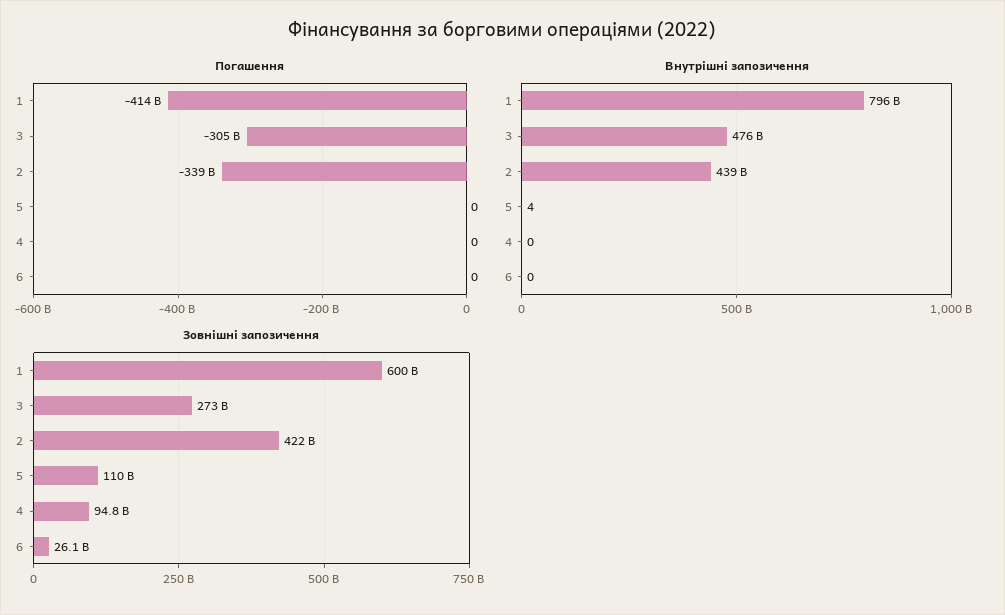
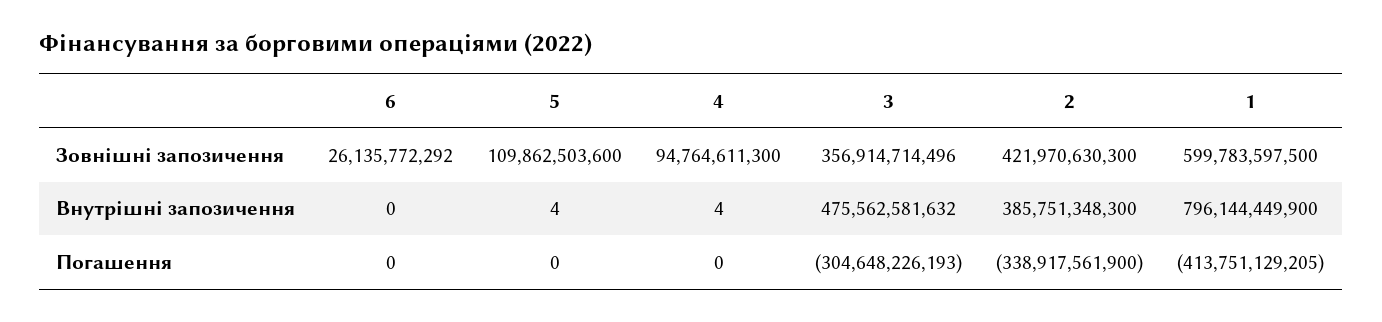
Внутрішні запозичення, 2: 439000000000 -> 385751348300
Внутрішні запозичення, 4: 0 -> 4
Зовнішні запозичення, 3: 273000000000 -> 356914714496

